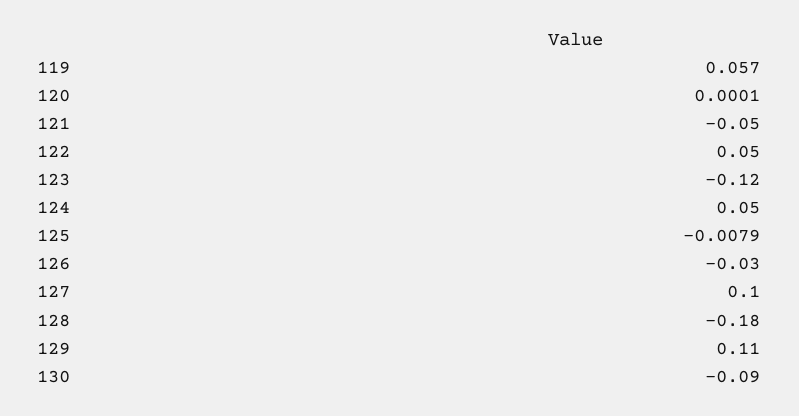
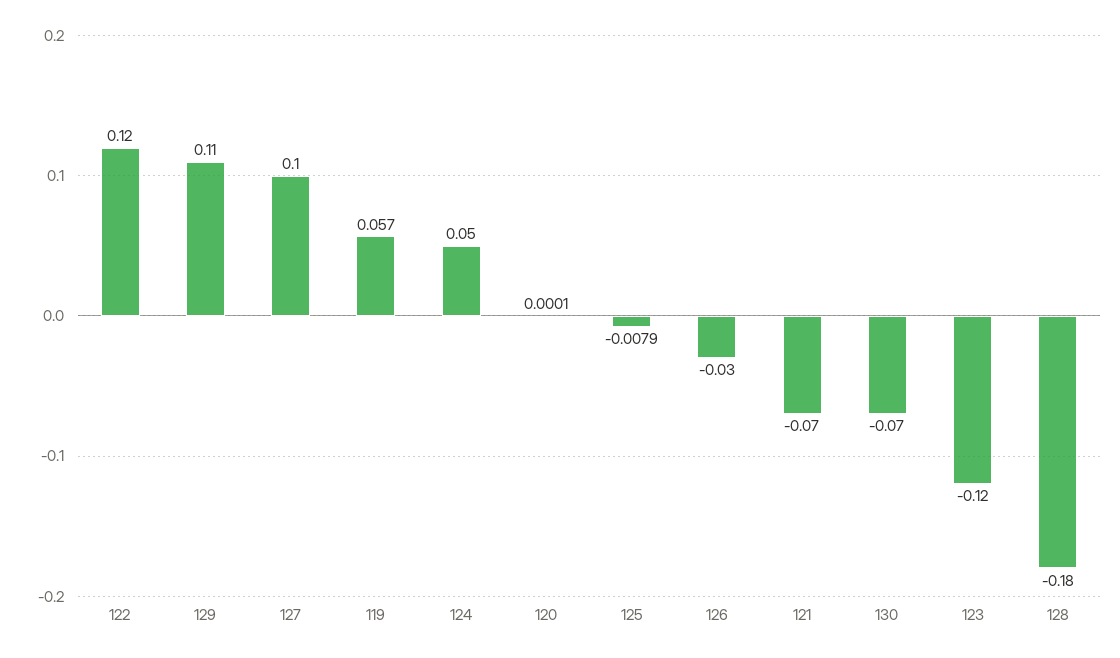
121: -0.05 -> -0.07
122: 0.05 -> 0.12
130: -0.09 -> -0.07

